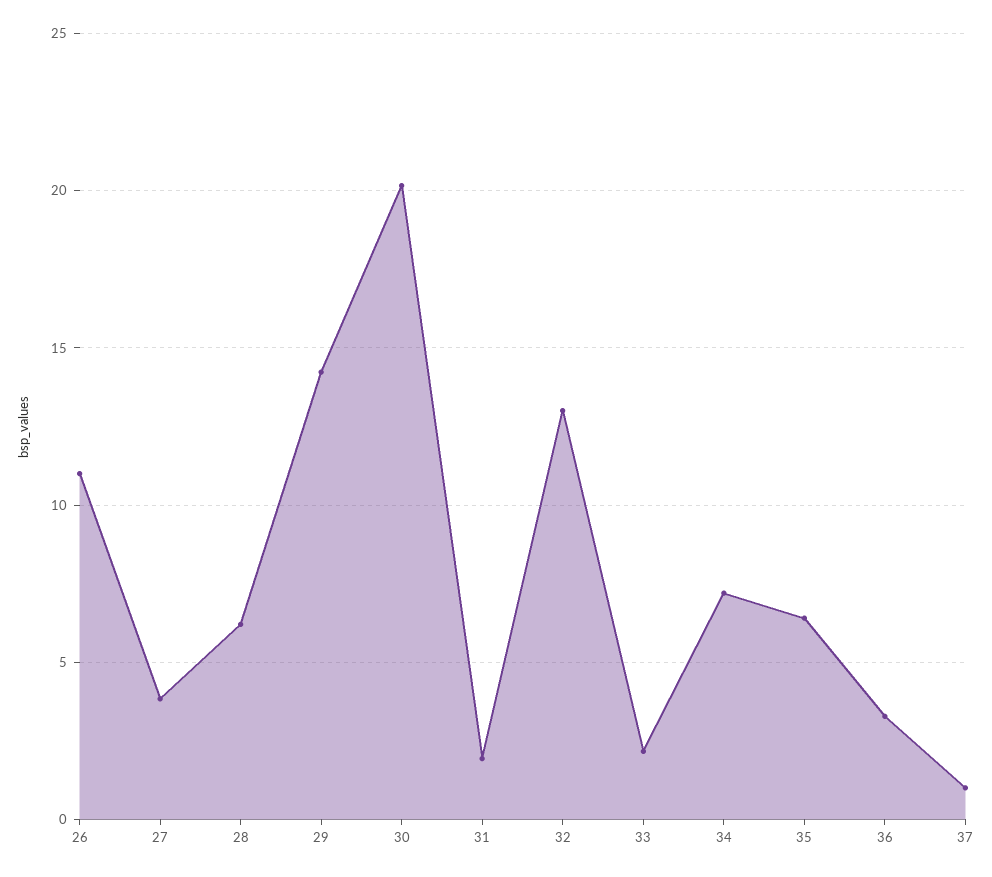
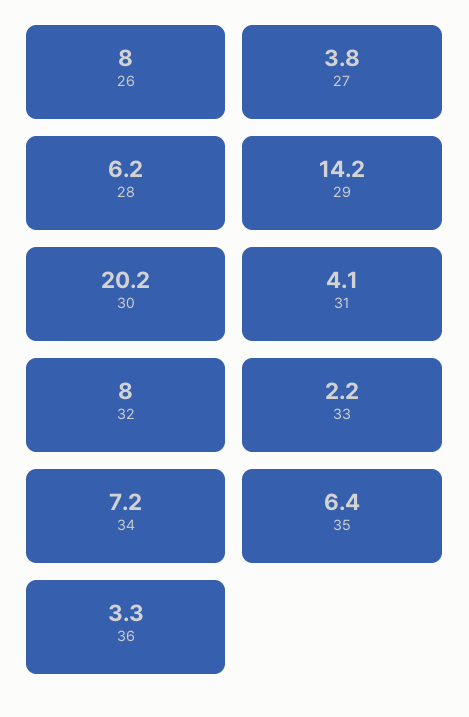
26: 11 -> 8
31: 2 -> 4.1
32: 13 -> 8
37: 1 -> none

